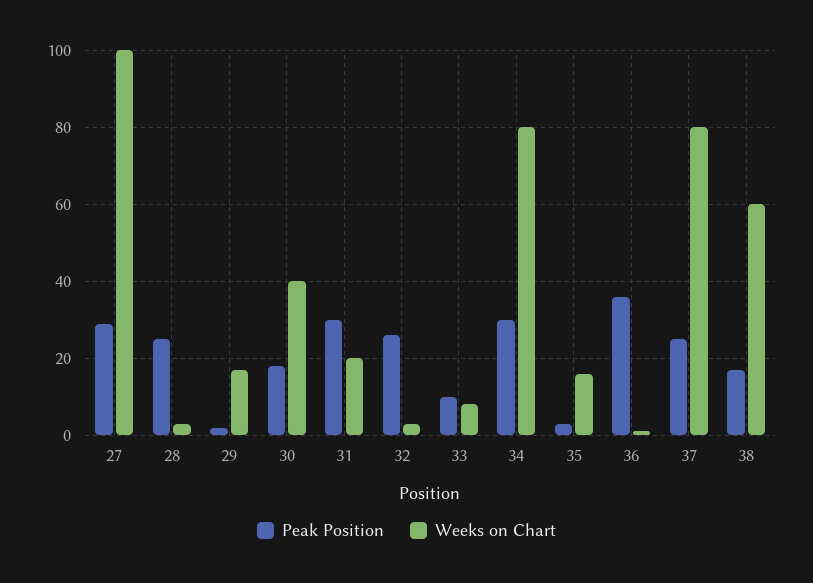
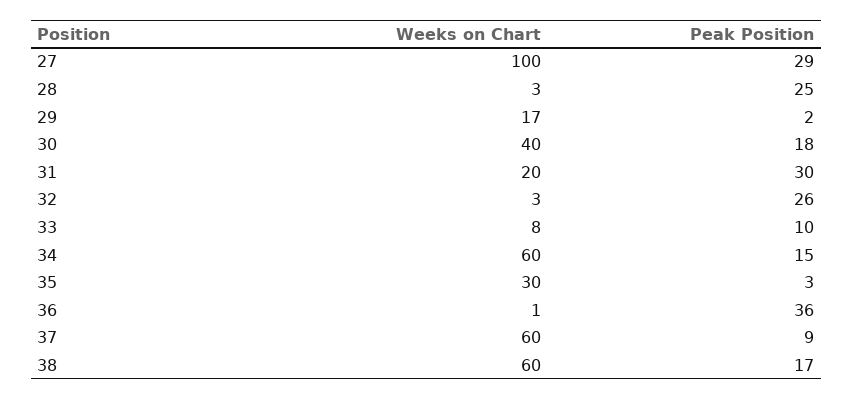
Peak Position, 34: 30 -> 15
Weeks on Chart, 34: 80 -> 60
Weeks on Chart, 35: 15 -> 30
Peak Position, 37: 25 -> 9
Weeks on Chart, 37: 80 -> 60

